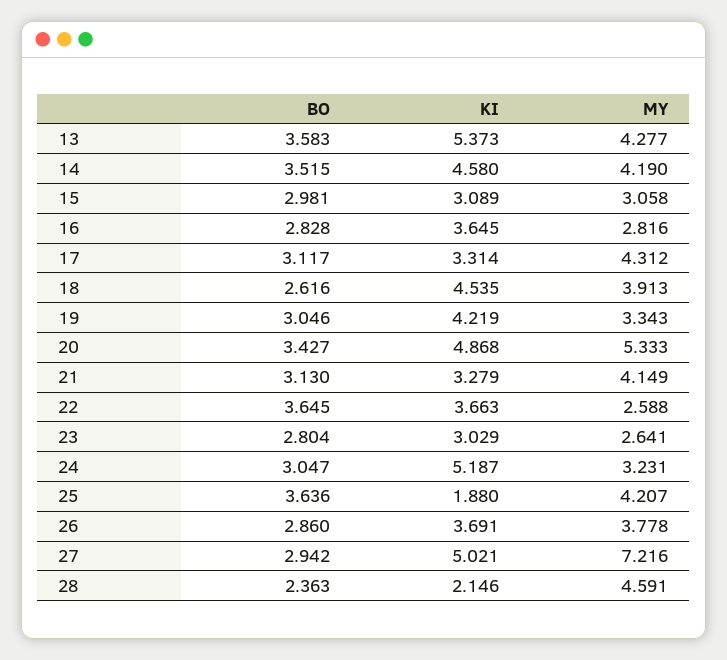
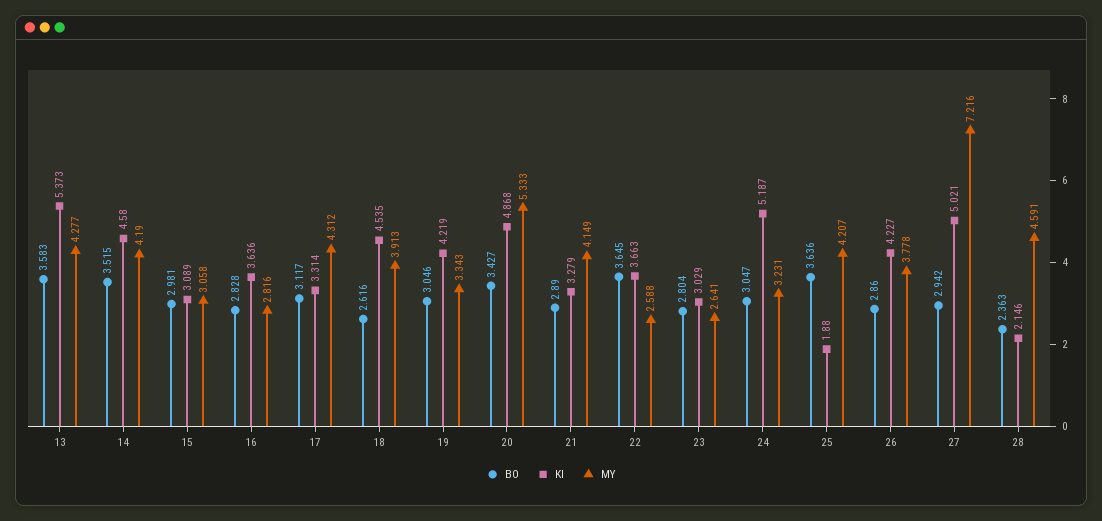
KI, 16: 3.645 -> 3.636
BO, 21: 3.13 -> 2.89
KI, 26: 3.691 -> 4.227

